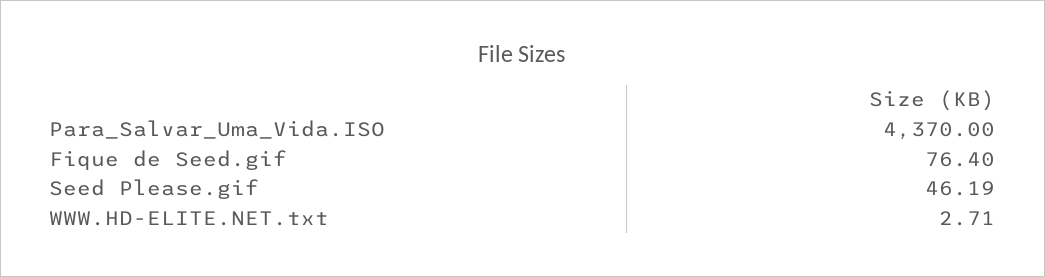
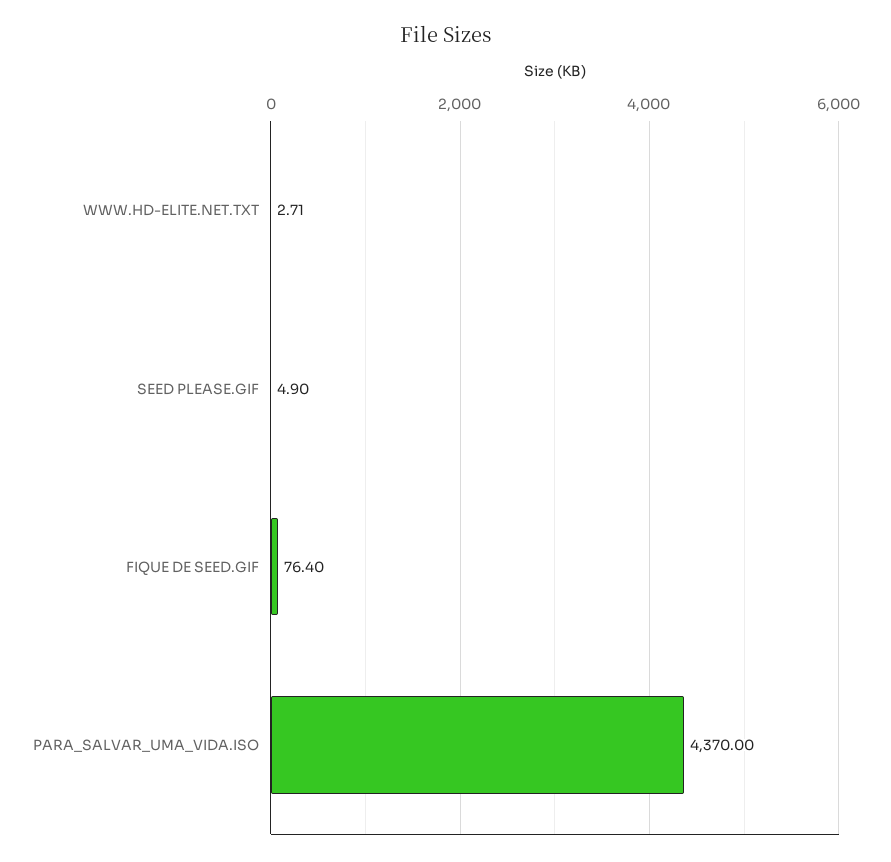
Seed Please.gif: 46.19 -> 4.9

